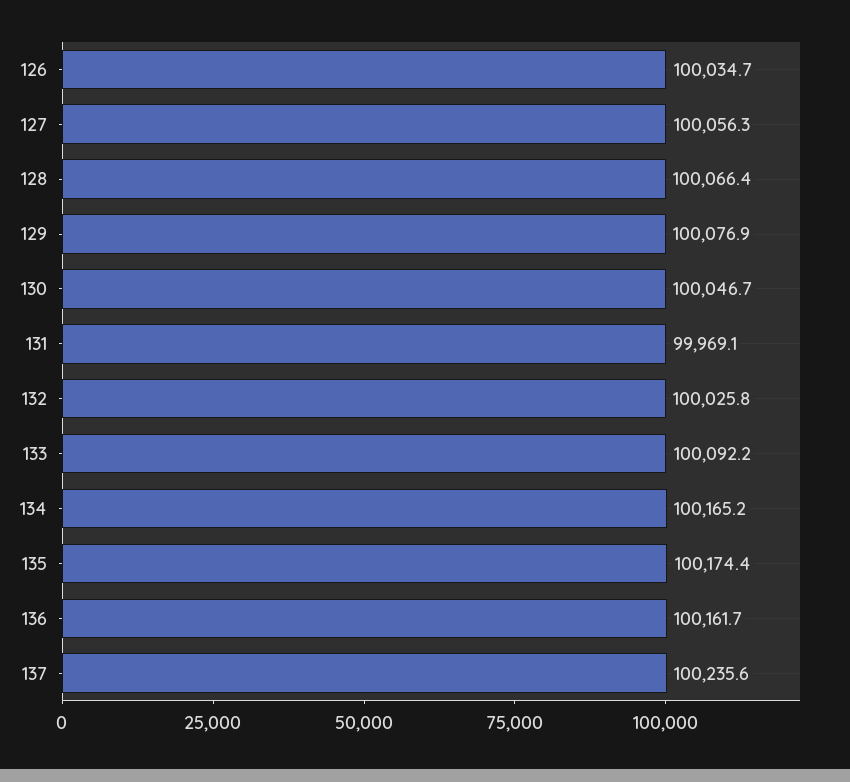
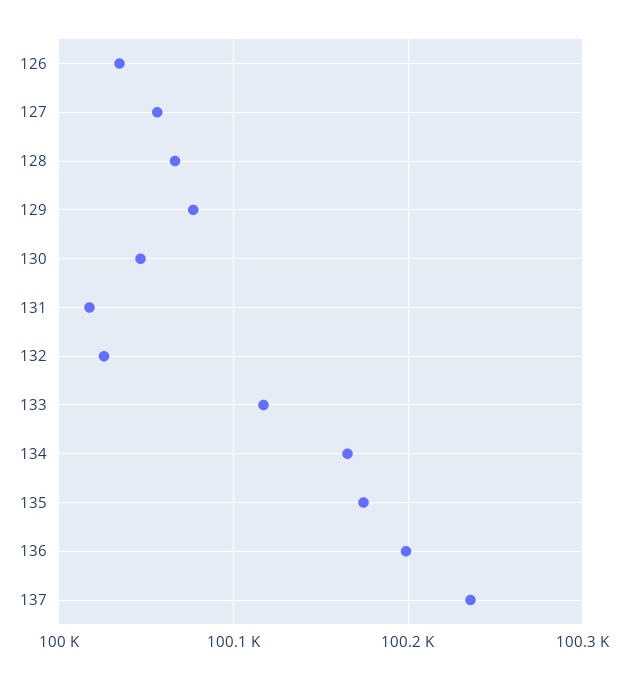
131: 99969.1 -> 100020
133: 100092.2 -> 100120
136: 100161.7 -> 100200

